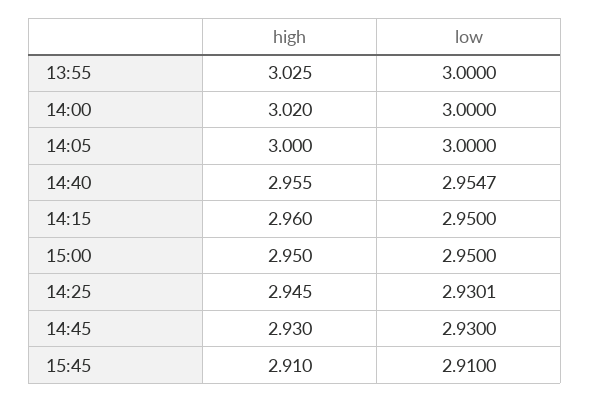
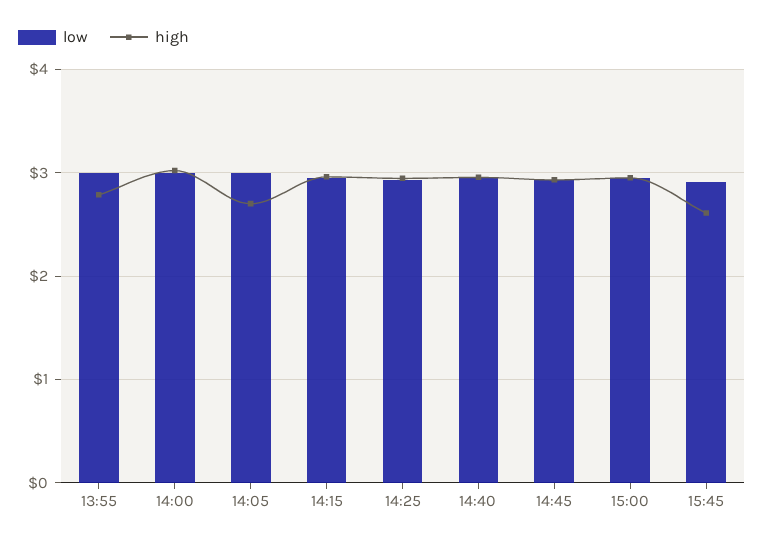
high, 13:55: 3.025 -> 2.8
high, 14:05: 3 -> 2.7
high, 15:45: 2.91 -> 2.6

